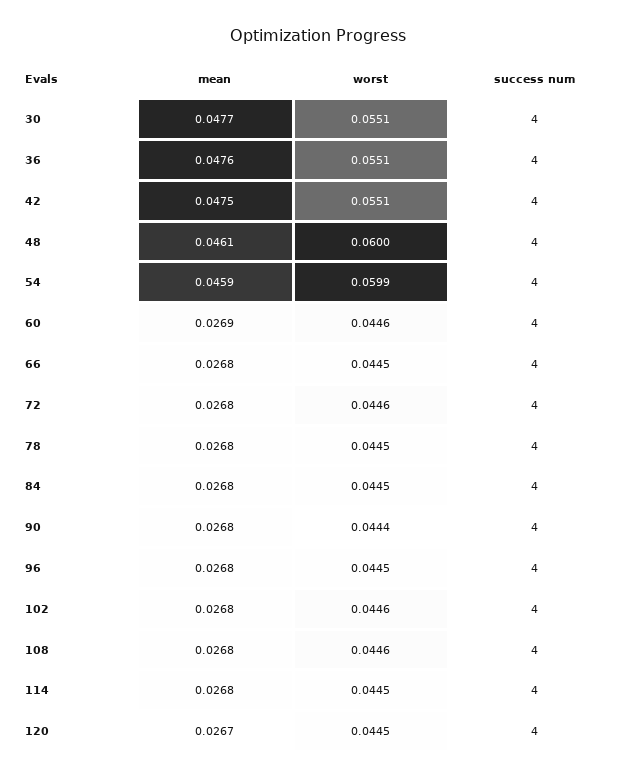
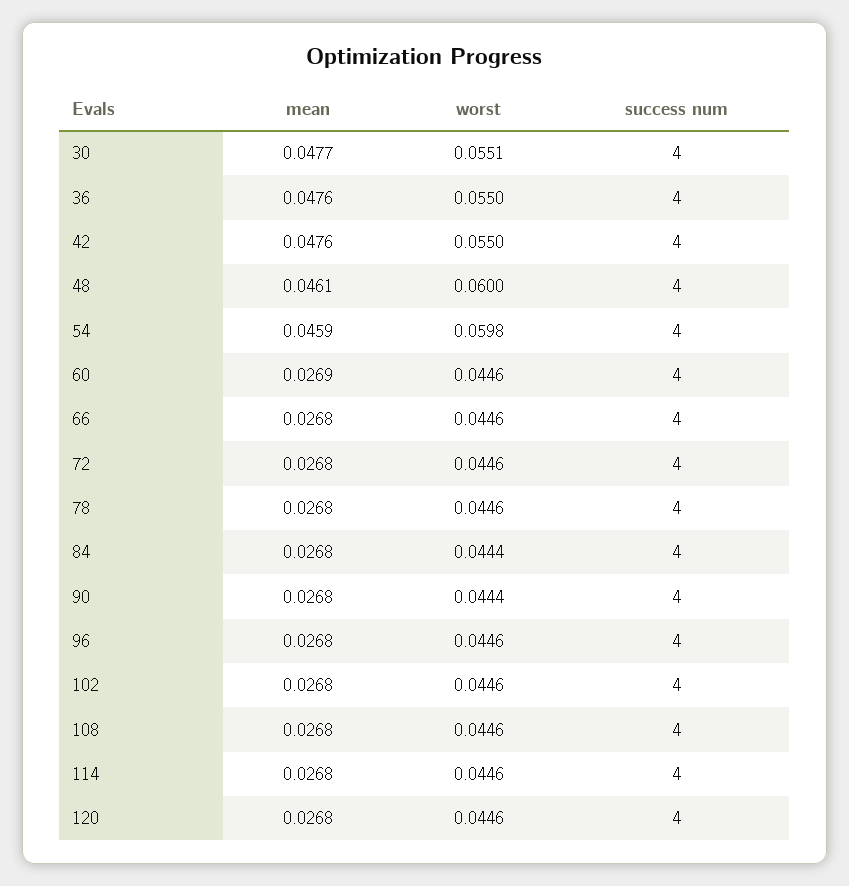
worst, 36: 0.0551 -> 0.055
mean, 42: 0.0475 -> 0.0476
worst, 42: 0.0551 -> 0.055
worst, 54: 0.0599 -> 0.0598
worst, 66: 0.0445 -> 0.0446
worst, 78: 0.0445 -> 0.0446
worst, 84: 0.0445 -> 0.0444
worst, 96: 0.0445 -> 0.0446
worst, 114: 0.0445 -> 0.0446
mean, 120: 0.0267 -> 0.0268
worst, 120: 0.0445 -> 0.0446

